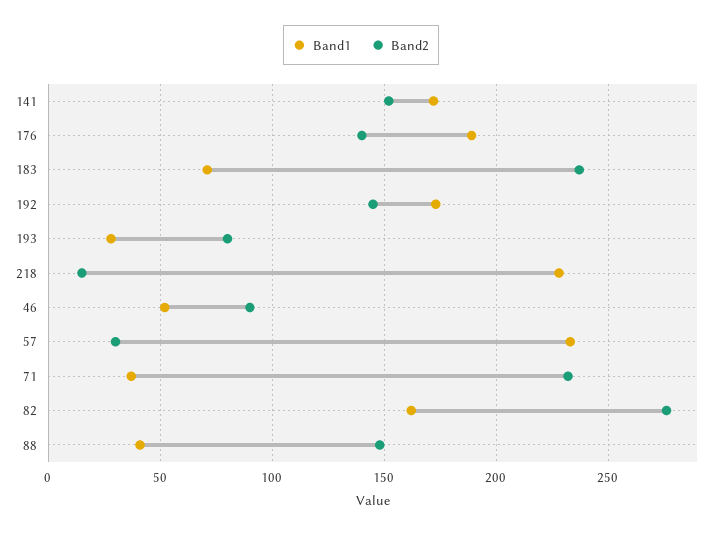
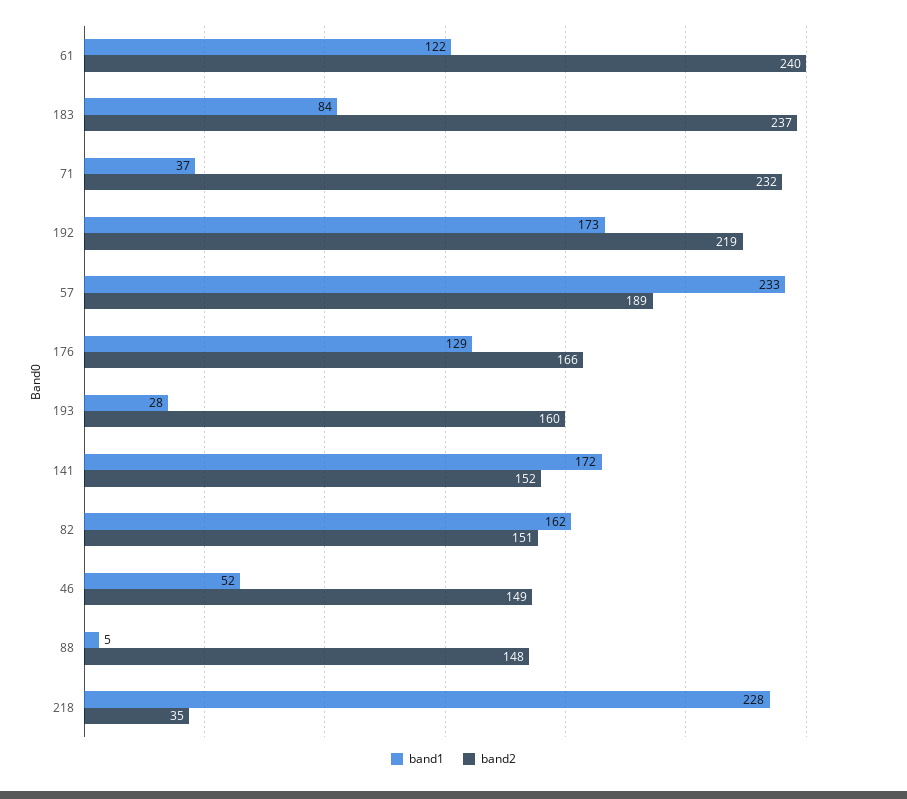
Band1, 176: 190 -> 129
Band2, 176: 140 -> 166
Band1, 183: 70 -> 84
Band2, 192: 145 -> 219
Band2, 193: 80 -> 160
Band2, 218: 15 -> 35
Band2, 46: 90 -> 149
Band2, 57: 30 -> 189
Band2, 82: 275 -> 151
Band1, 88: 40 -> 5
Band1, 61: none -> 122
Band2, 61: none -> 240

